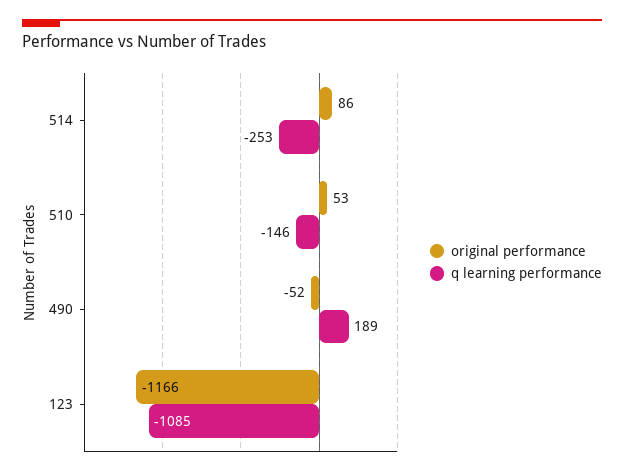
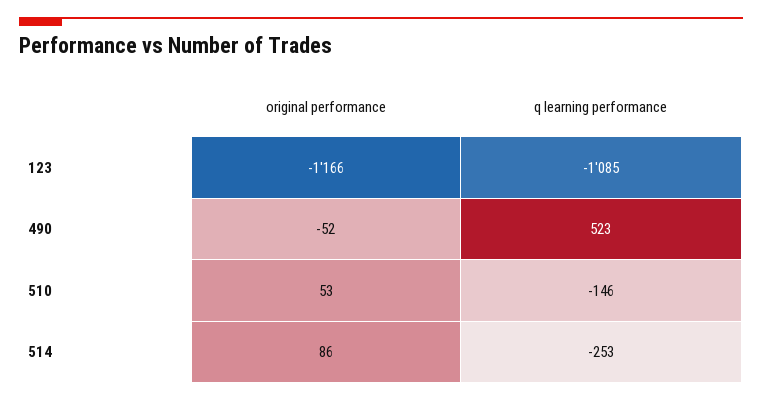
q learning performance, 490: 189 -> 523

